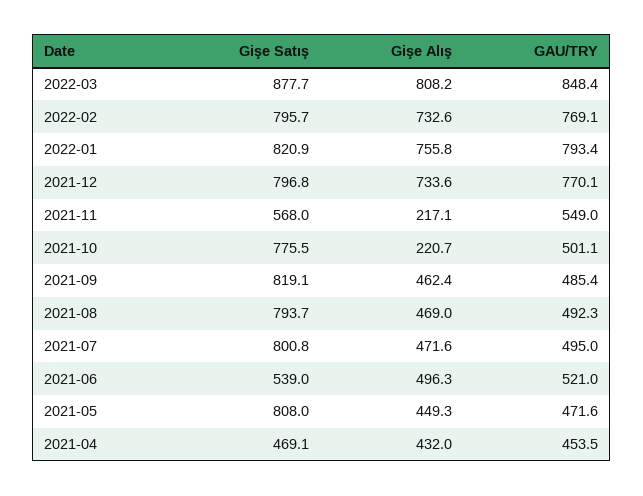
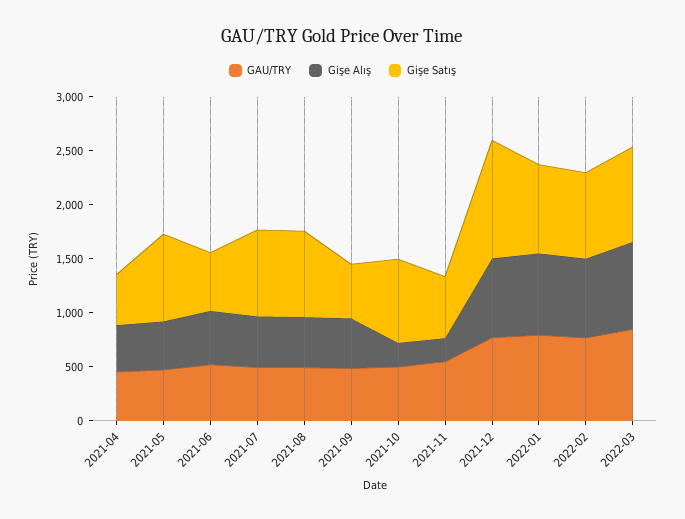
Gişe Satış, 2021-12: 796.8 -> 1100
Gişe Satış, 2021-09: 819.1 -> 500

